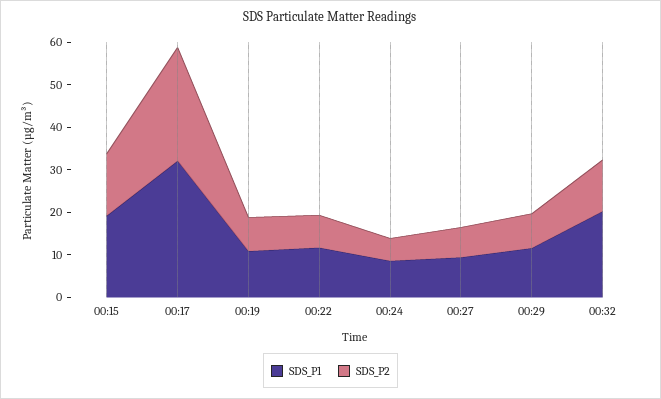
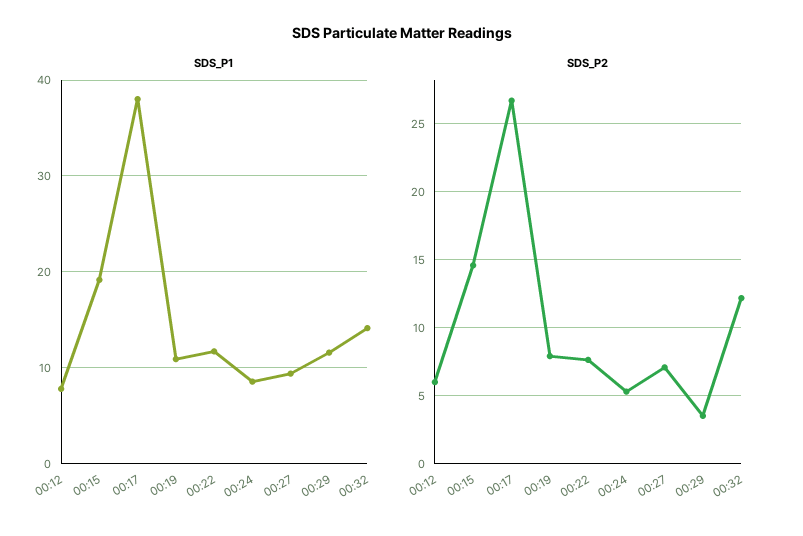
SDS_P1, 00:17: 32 -> 38
SDS_P2, 00:29: 8 -> 3.5
SDS_P1, 00:32: 20 -> 14
SDS_P1, 00:12: none -> 8
SDS_P2, 00:12: none -> 6

